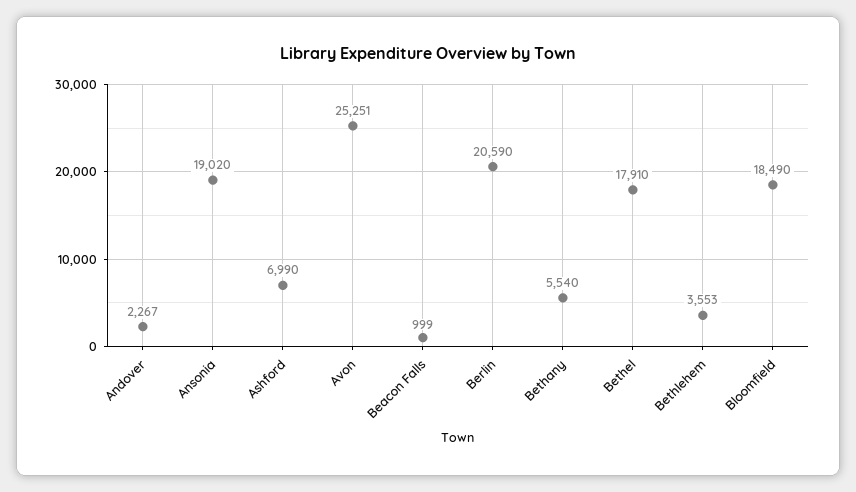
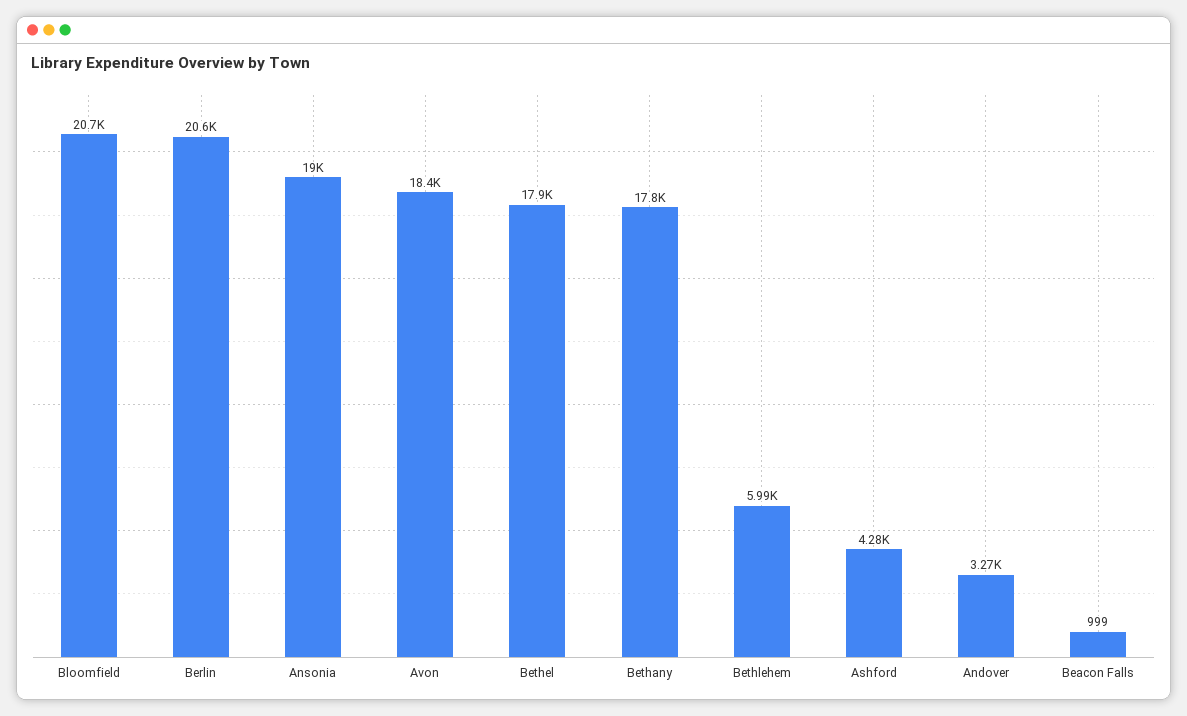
Andover: 2267 -> 3270
Ashford: 6990 -> 4280
Avon: 25251 -> 18400
Bethany: 5540 -> 17800
Bethlehem: 3553 -> 5990
Bloomfield: 18490 -> 20700

